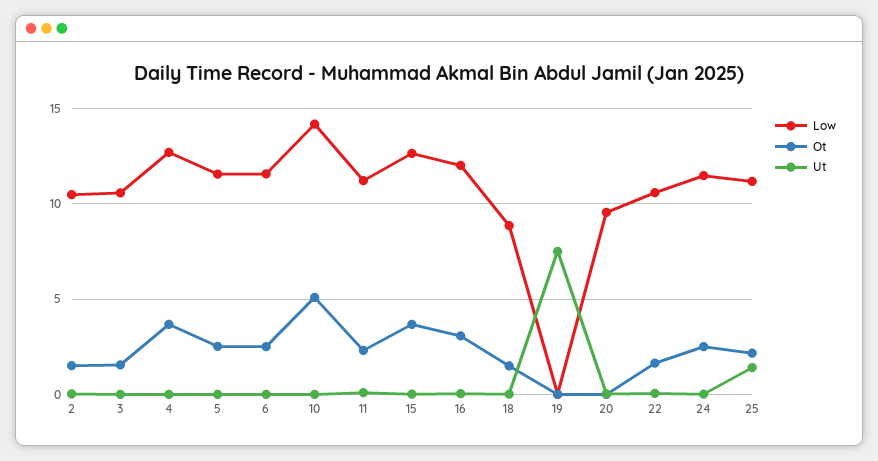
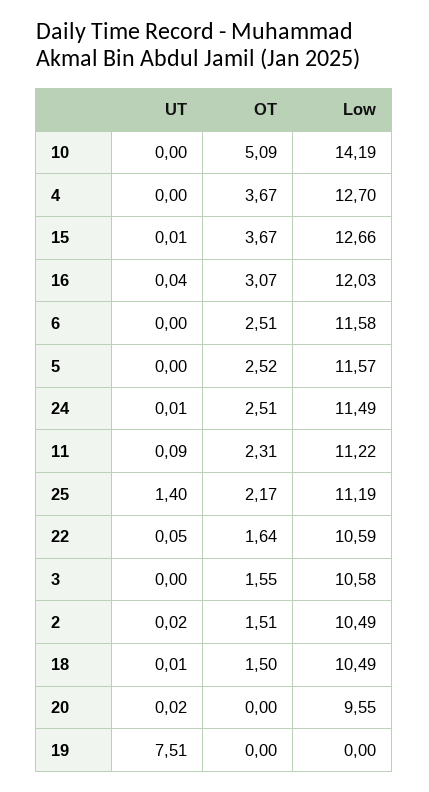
Low, 18: 9 -> 10.49

